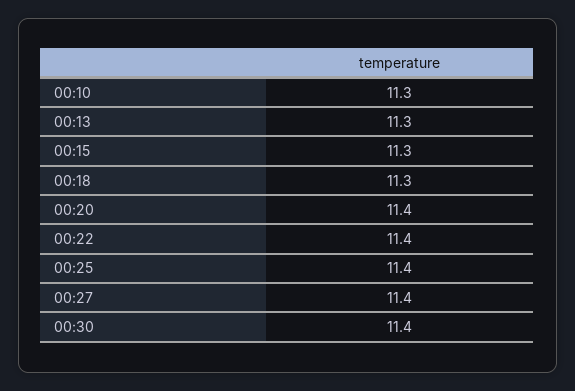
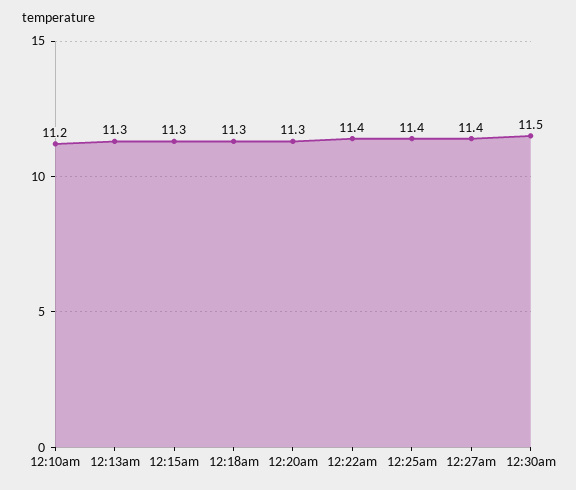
00:10: 11.3 -> 11.2
00:20: 11.4 -> 11.3
00:30: 11.4 -> 11.5

